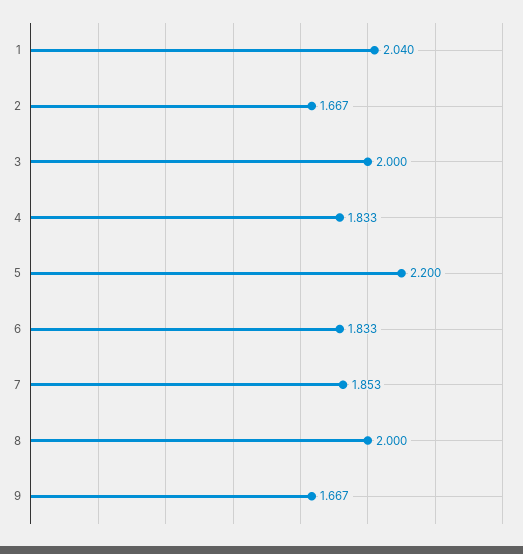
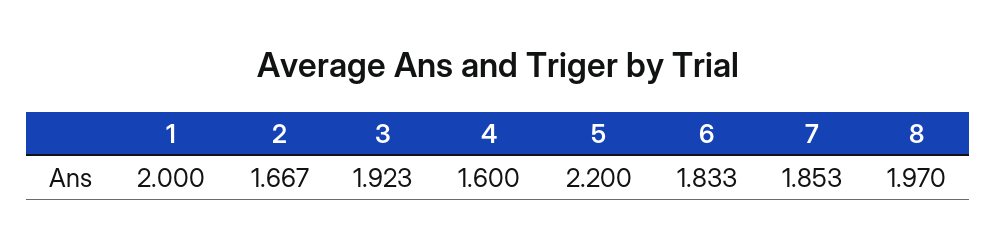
1: 2.04 -> 2
3: 2 -> 1.923
4: 1.833 -> 1.6
8: 2 -> 1.97
9: 1.667 -> none

